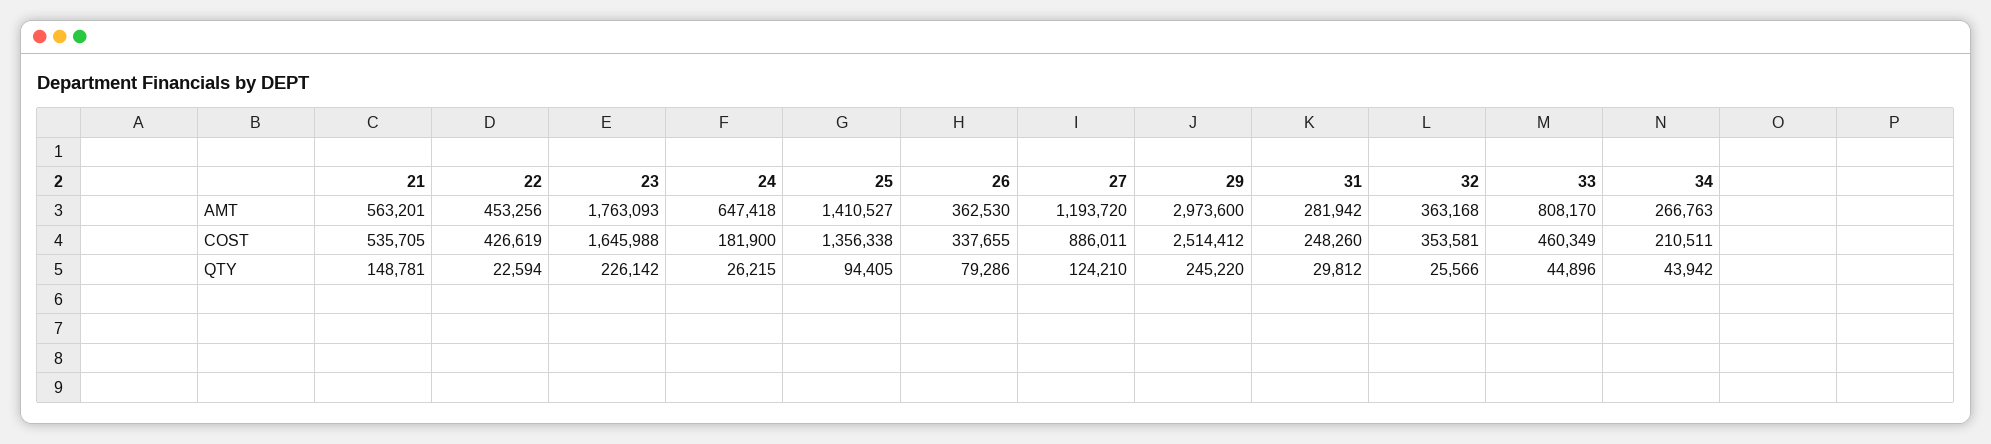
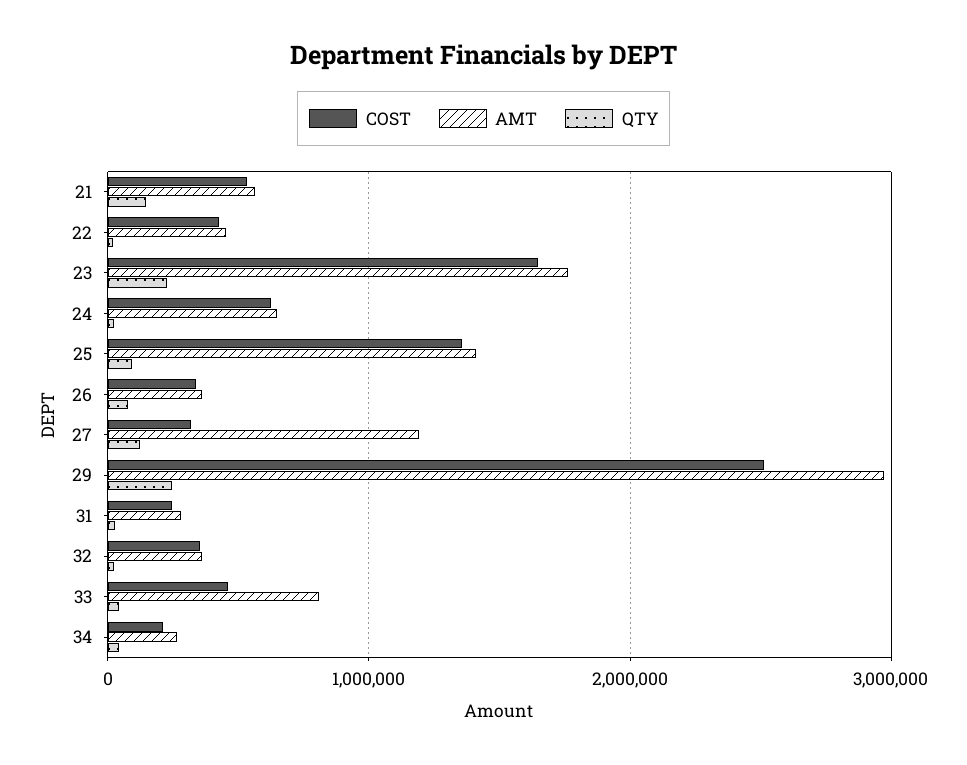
COST, 24: 181900 -> 600000
COST, 27: 886011 -> 300000

